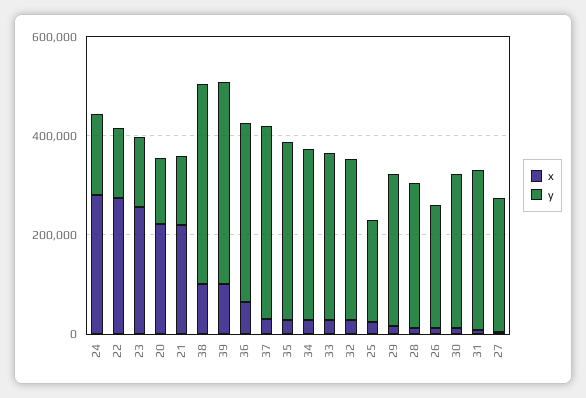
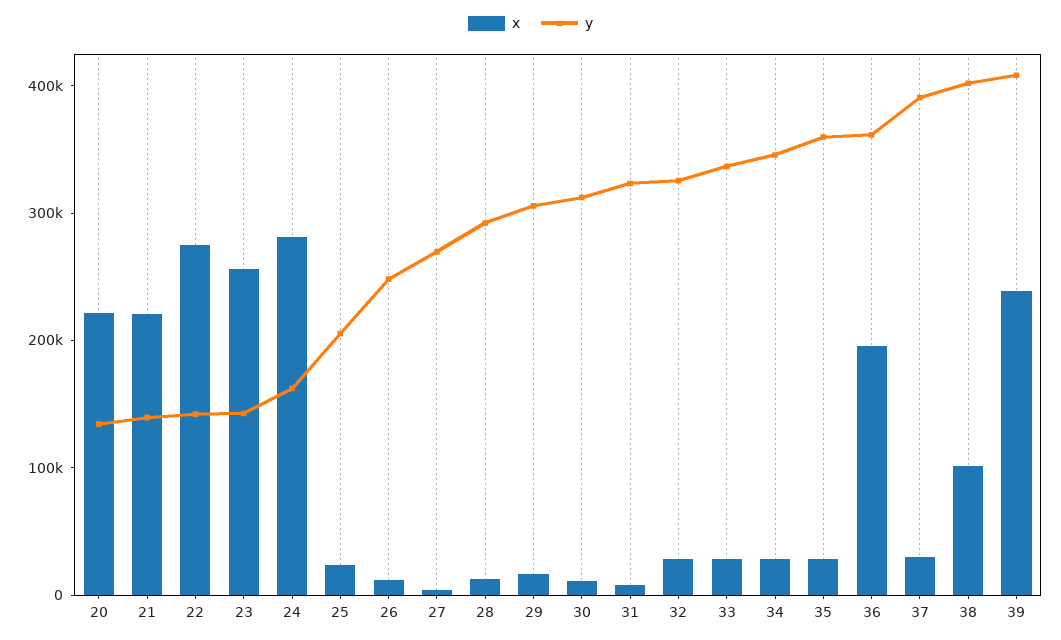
x, 39: 100000 -> 240000
x, 36: 50000 -> 200000

